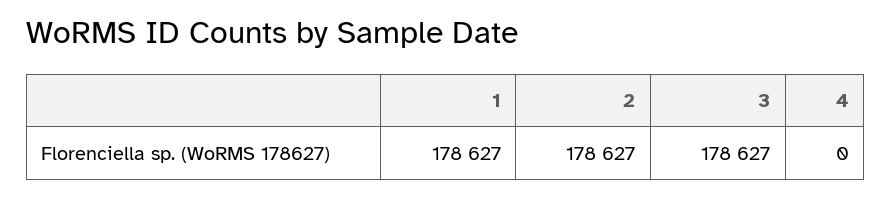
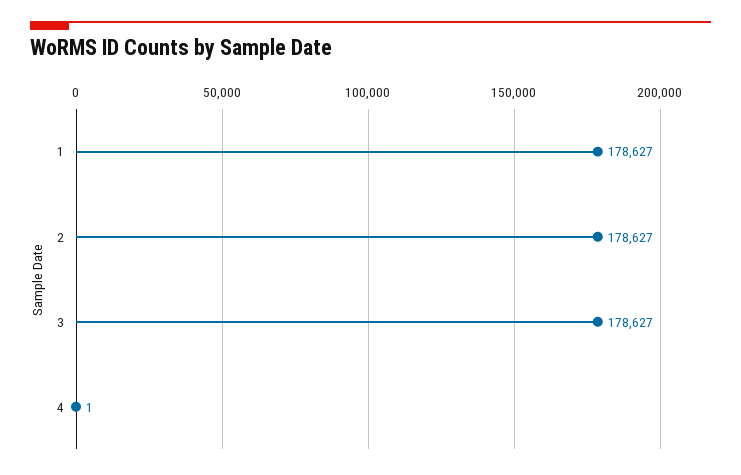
4: 0 -> 1

